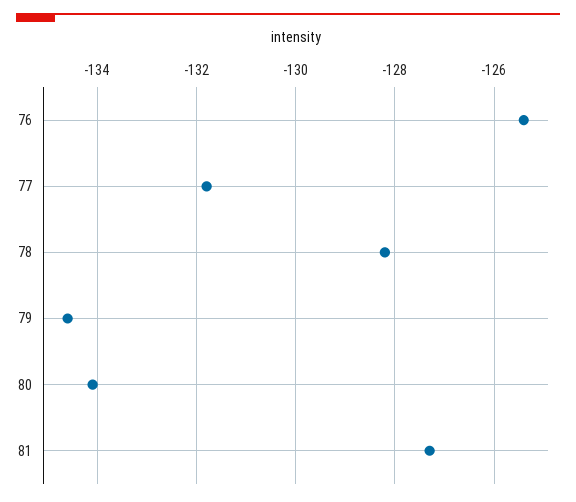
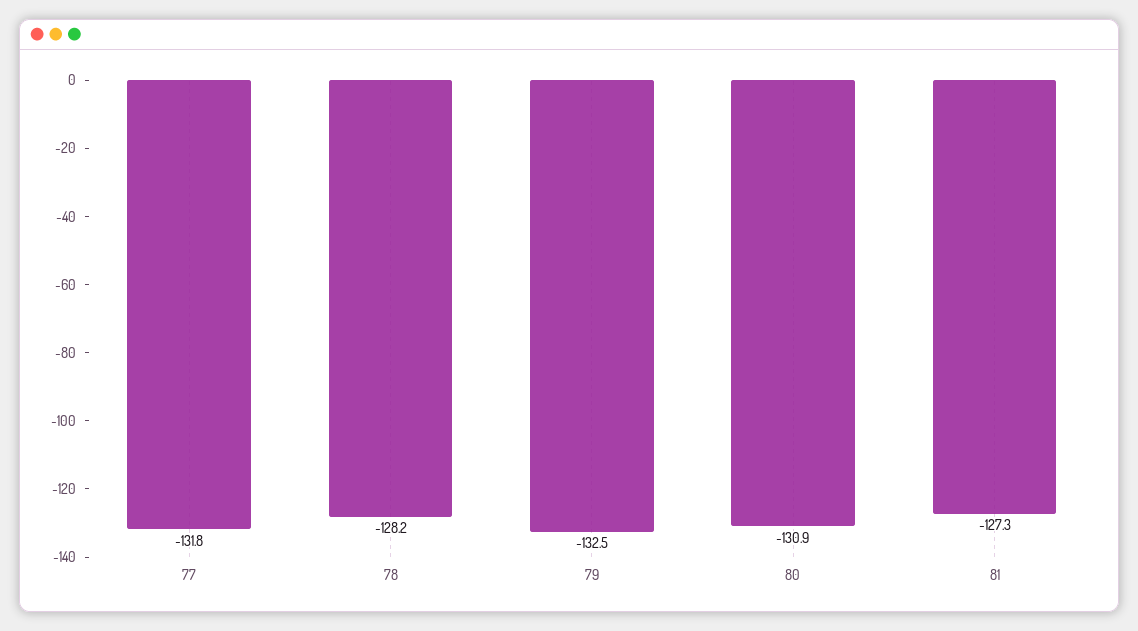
76: -125.5 -> none
79: -134.5 -> -132.5
80: -134 -> -130.9

